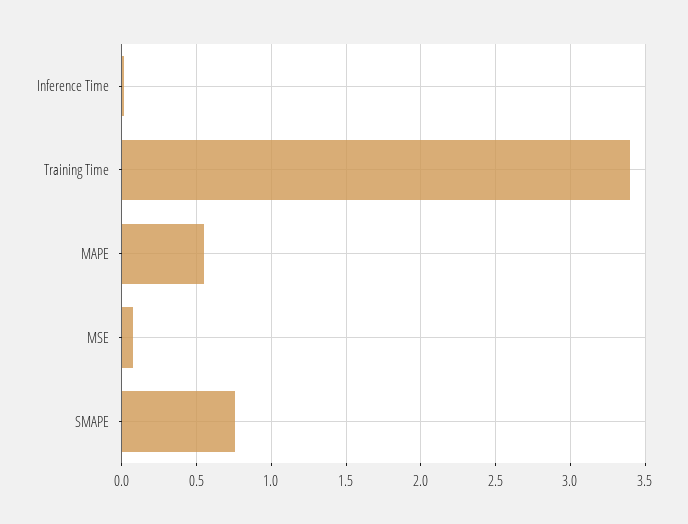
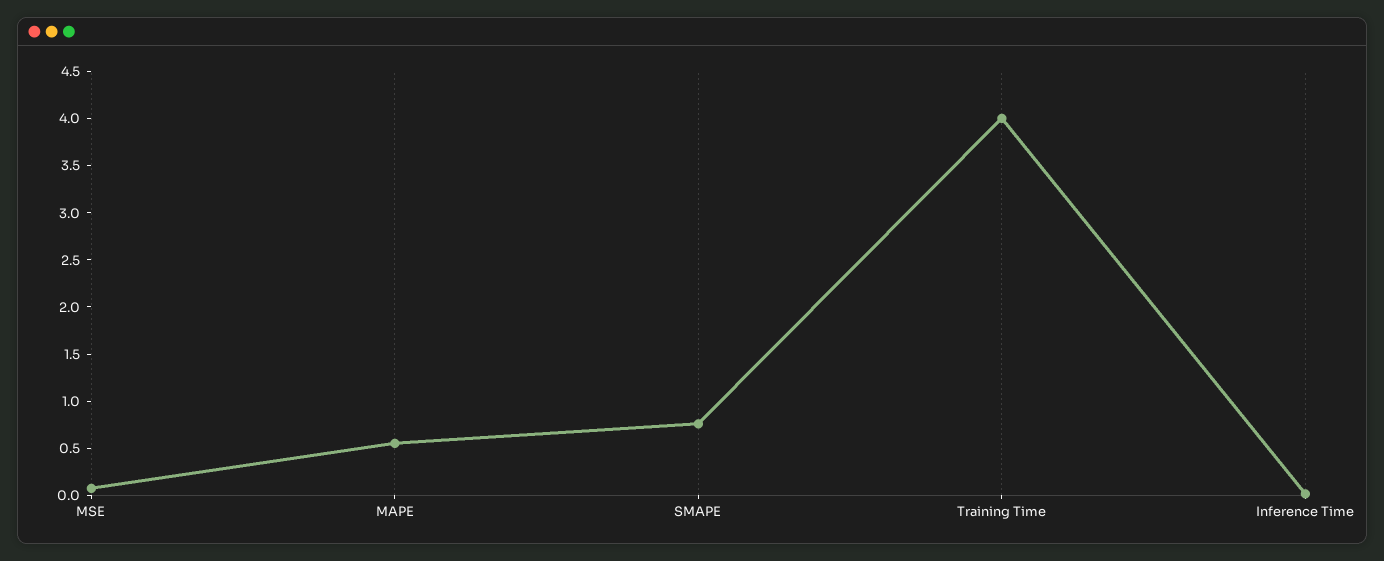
Training Time: 3.4 -> 4

